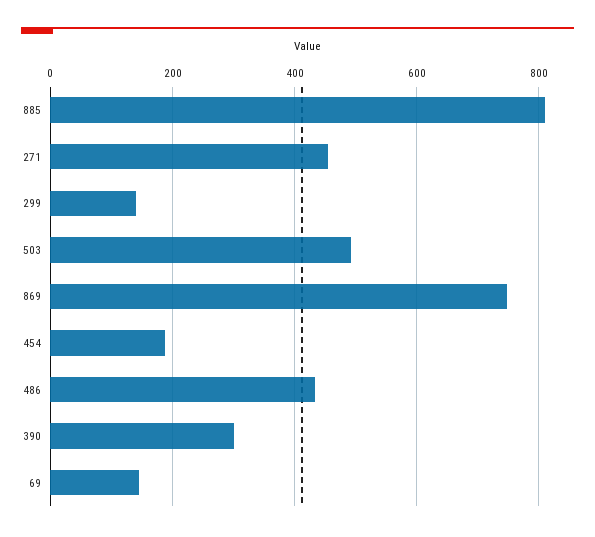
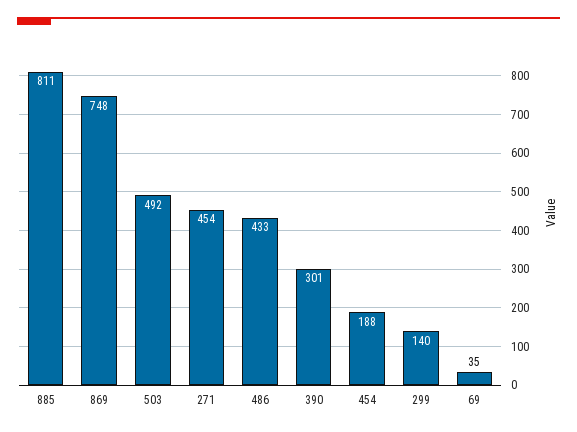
69: 140 -> 35

